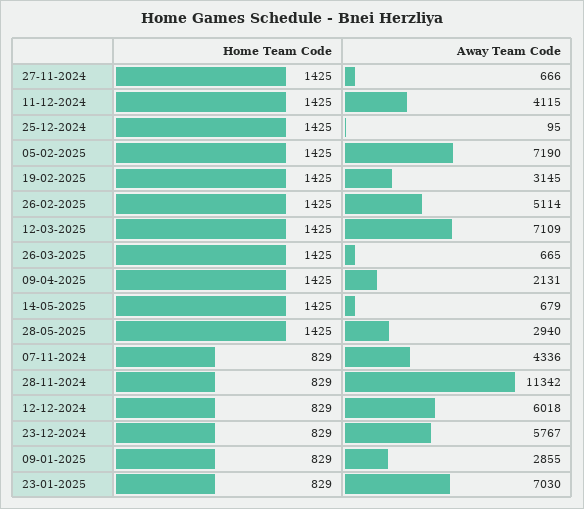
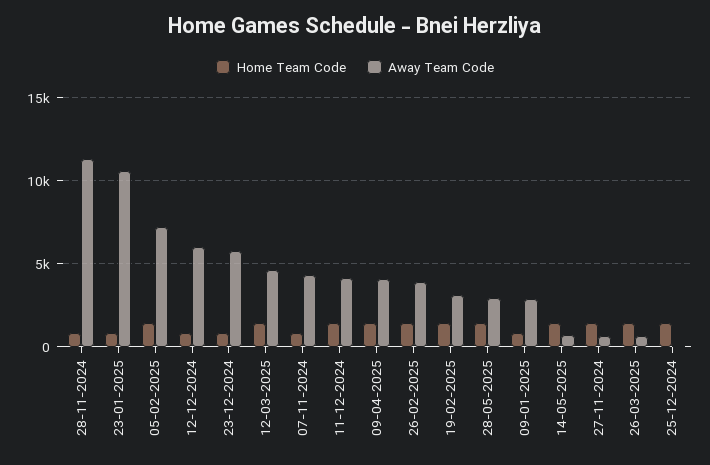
Away Team Code, 26-02-2025: 5114 -> 4000
Away Team Code, 12-03-2025: 7109 -> 4500
Away Team Code, 09-04-2025: 2131 -> 4000
Away Team Code, 23-01-2025: 7030 -> 10500

